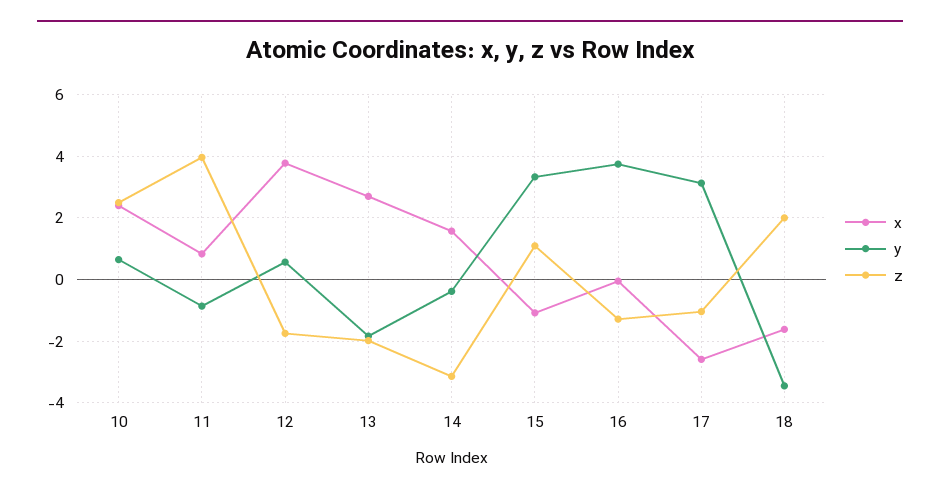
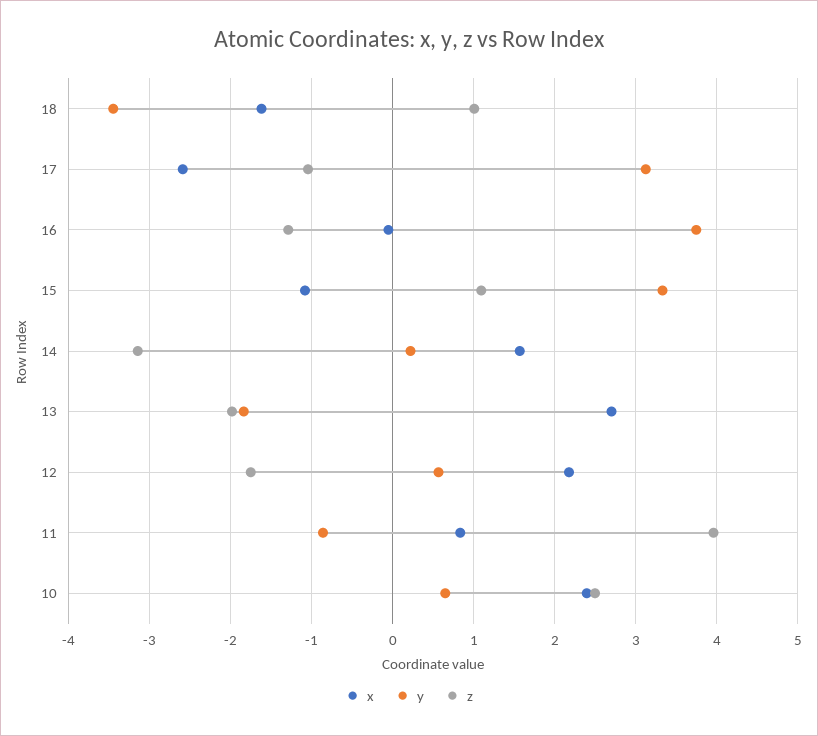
x, 12: 3.8 -> 2.2
y, 14: -0.4 -> 0.2
z, 18: 2 -> 1

